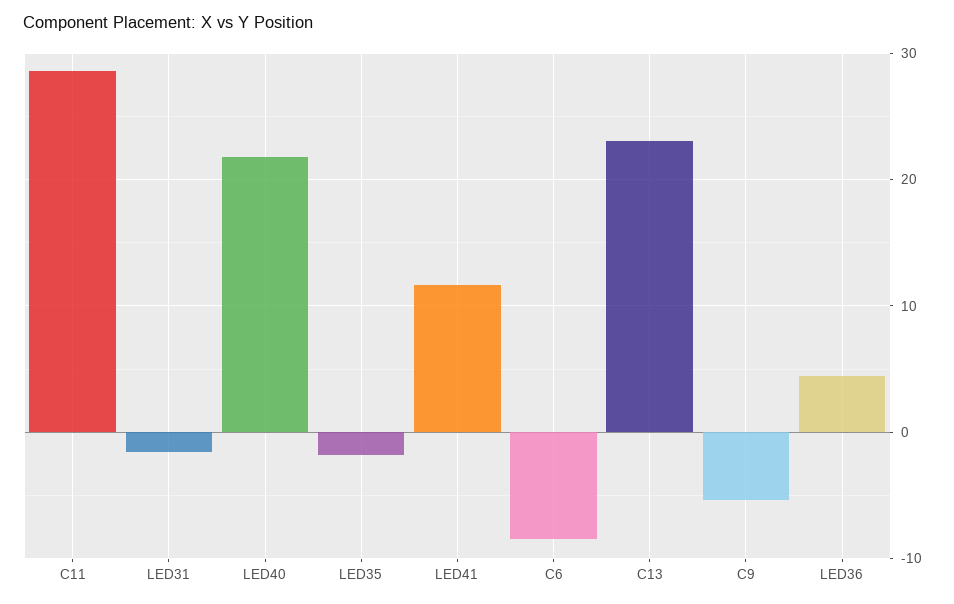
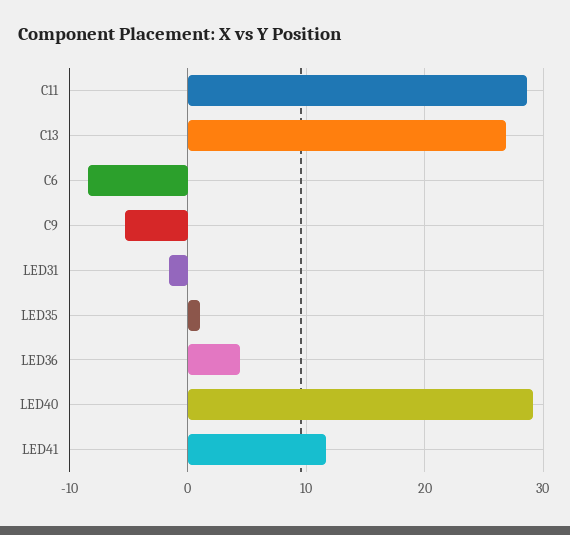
LED40: 22 -> 29
LED35: -2 -> 1
C13: 23 -> 27

